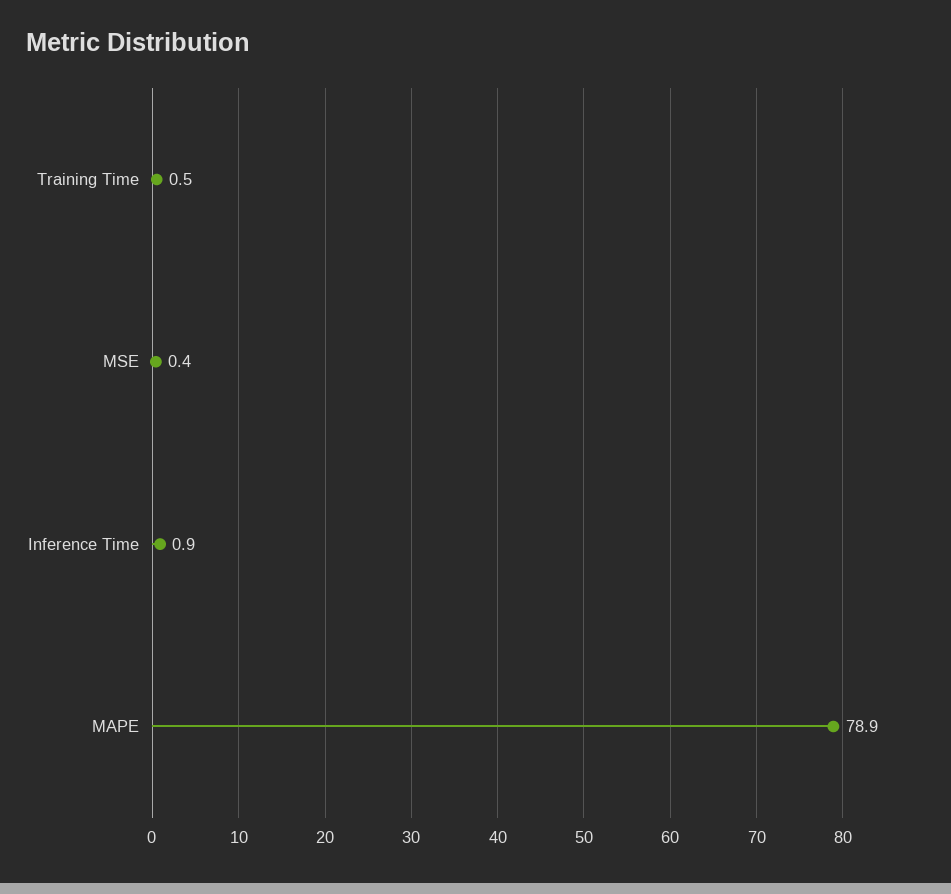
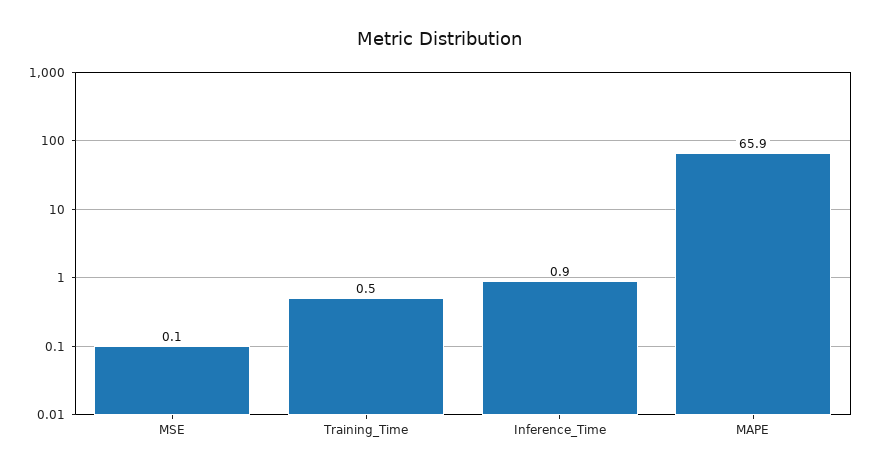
MSE: 0.4 -> 0.1
MAPE: 78.9 -> 65.9

